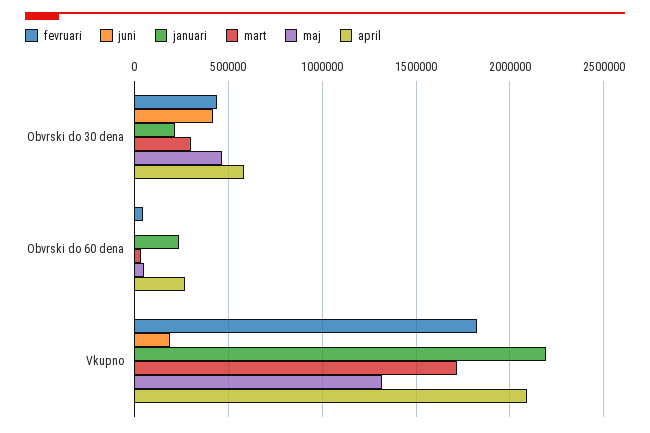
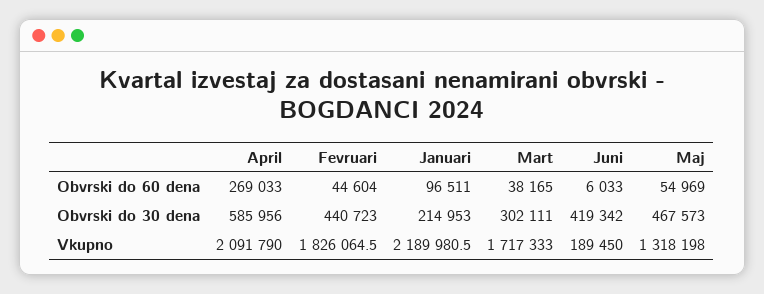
januari, Obvrski do 60 dena: 250000 -> 96511

